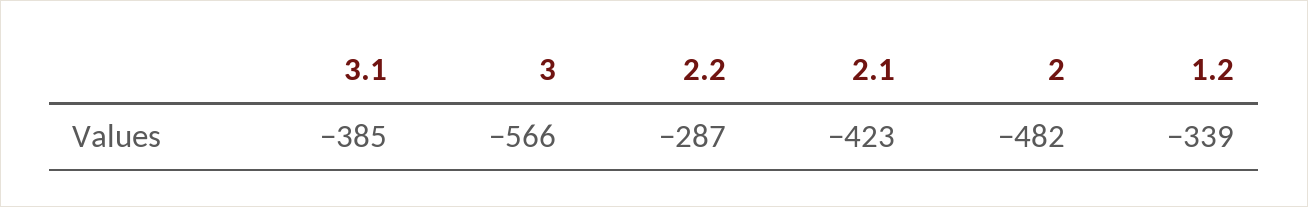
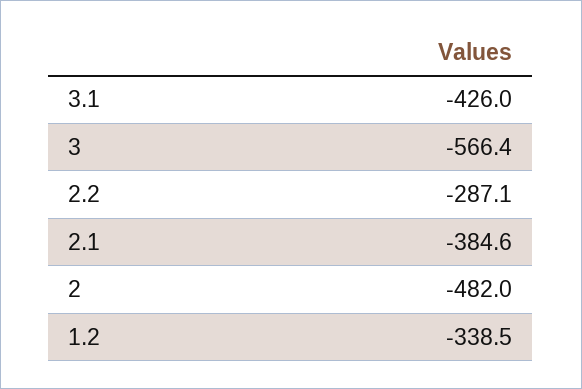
3.1: -385 -> -426
2.1: -423 -> -384.6

